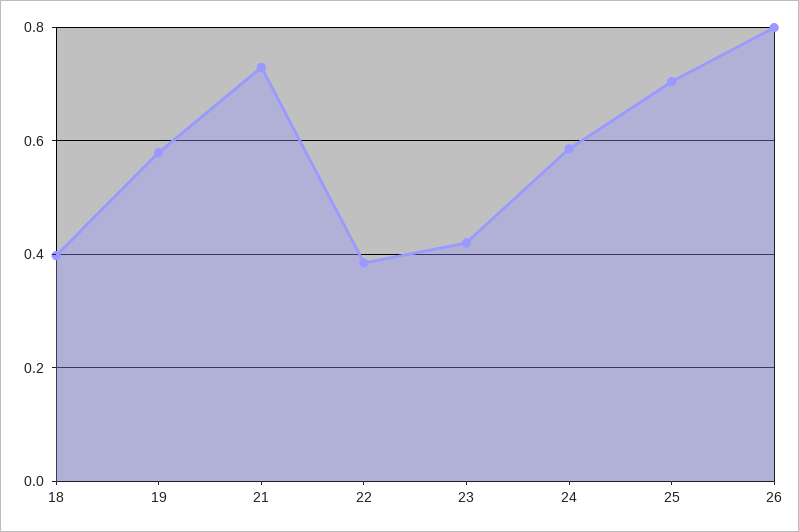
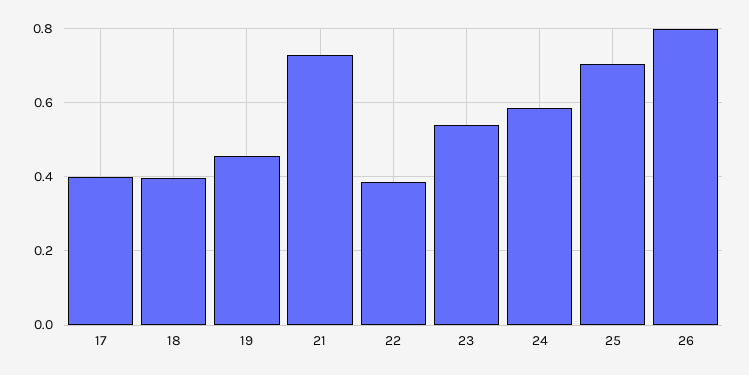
19: 0.58 -> 0.46
23: 0.42 -> 0.54
17: none -> 0.4

